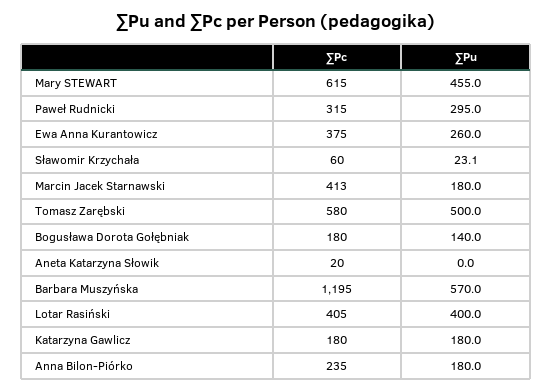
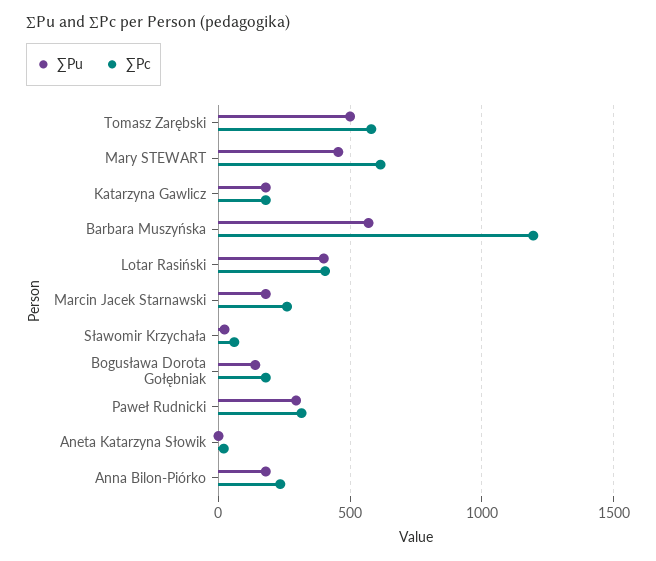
∑Pc, Ewa Anna Kurantowicz: 375 -> none
∑Pu, Ewa Anna Kurantowicz: 260 -> none
∑Pc, Marcin Jacek Starnawski: 413 -> 250

